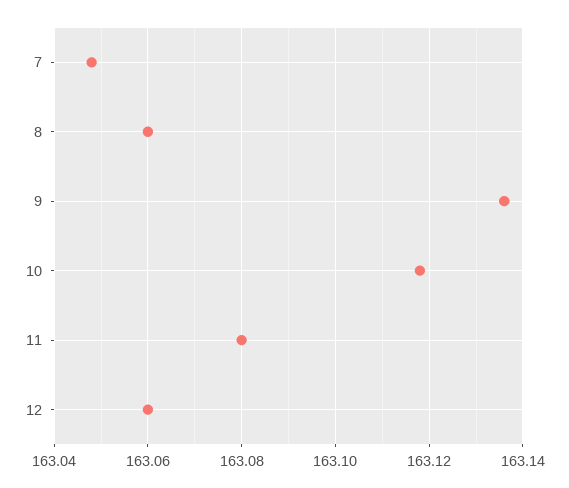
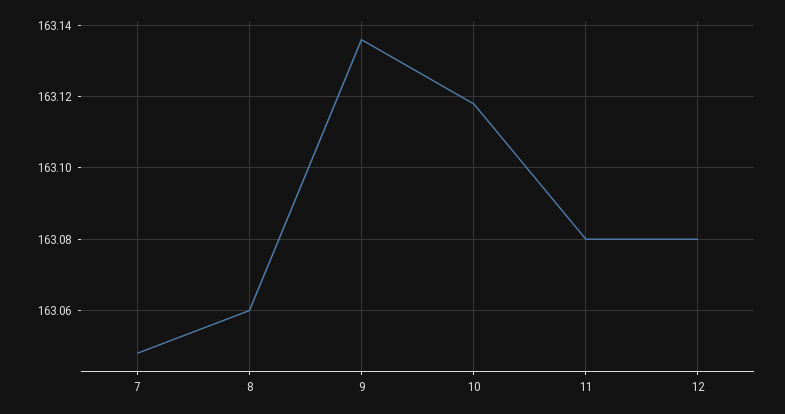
12: 163.06 -> 163.08

